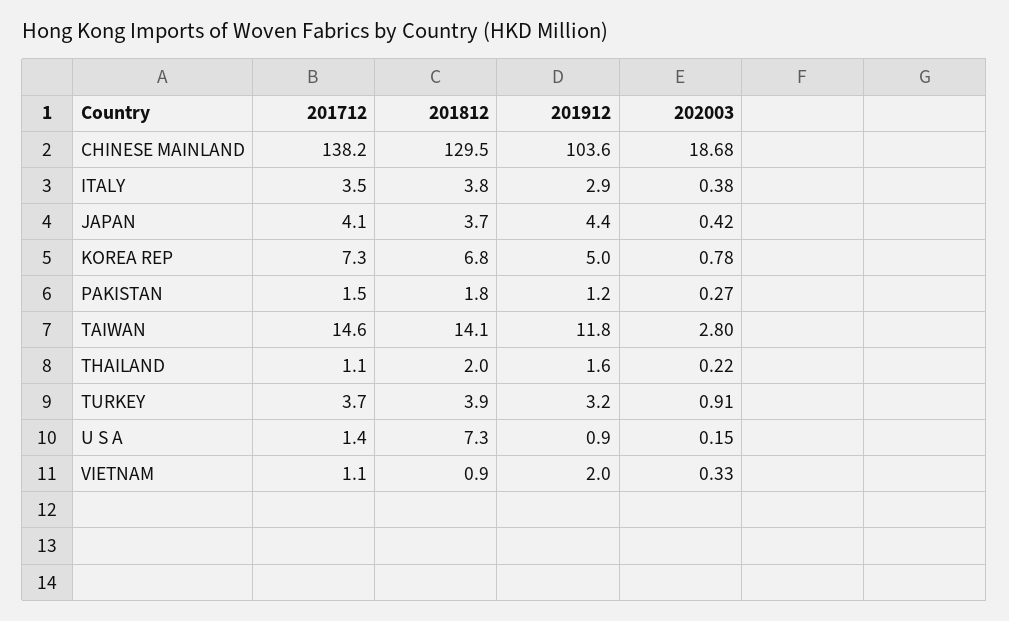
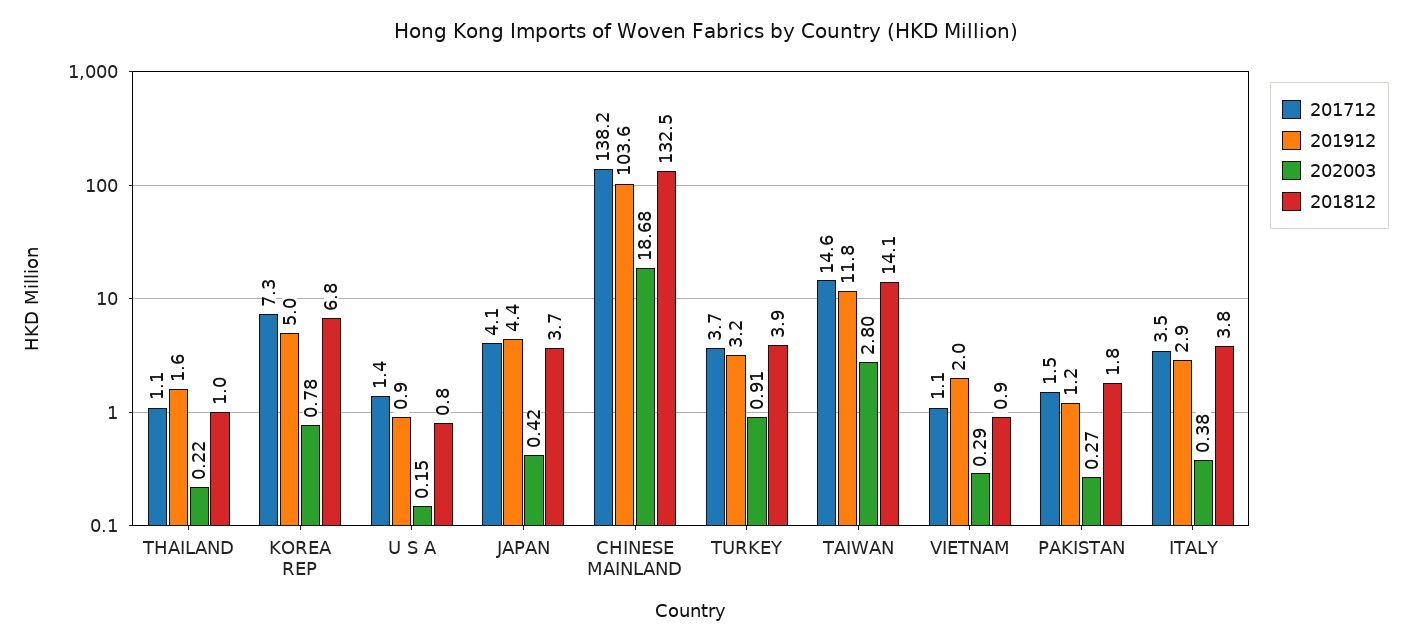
201812, CHINESE MAINLAND: 129.5 -> 132.5
201812, THAILAND: 2 -> 1
201812, U S A: 7.3 -> 0.8
202003, VIETNAM: 0.33 -> 0.29

